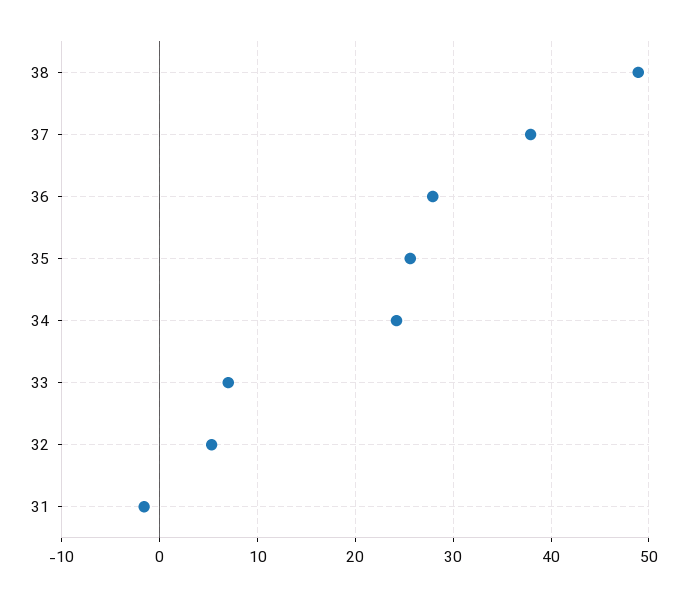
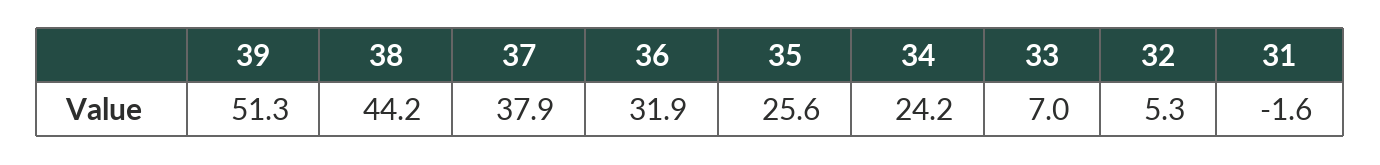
38: 49 -> 44.2
36: 28 -> 31.9
39: none -> 51.3

